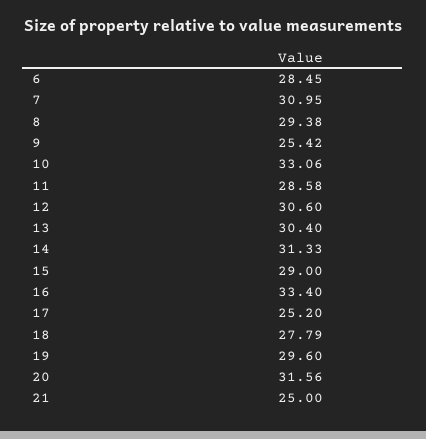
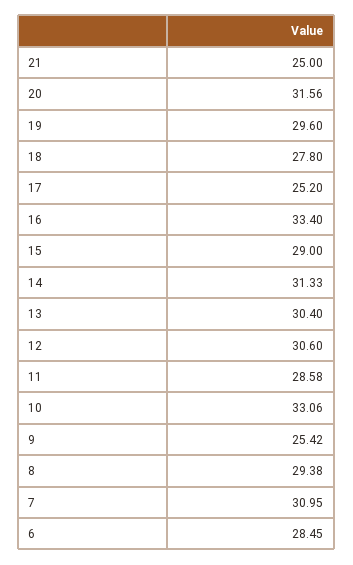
18: 27.79 -> 27.8

